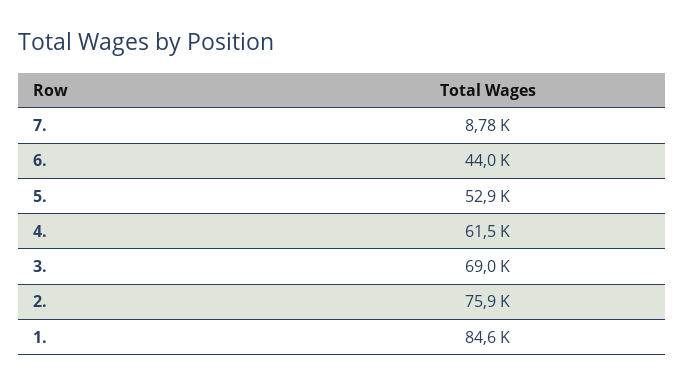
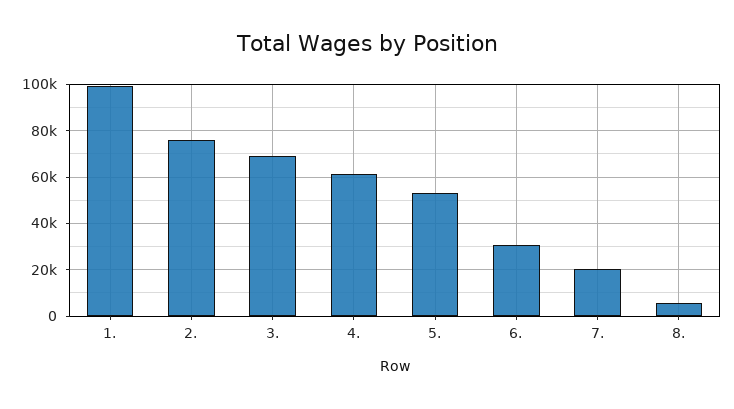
7.: 8780 -> 20000
6.: 44000 -> 30000
1.: 84600 -> 100000
8.: none -> 5000

